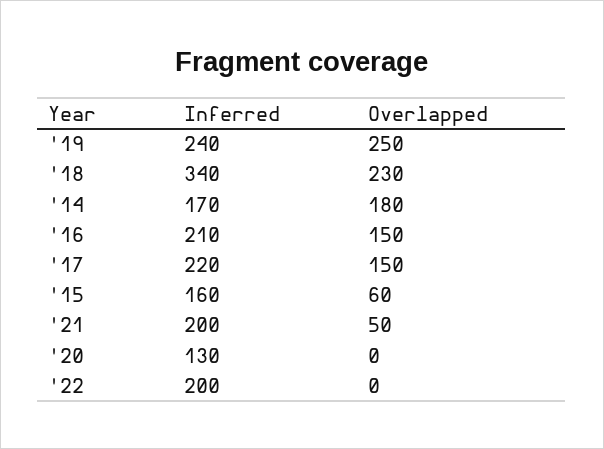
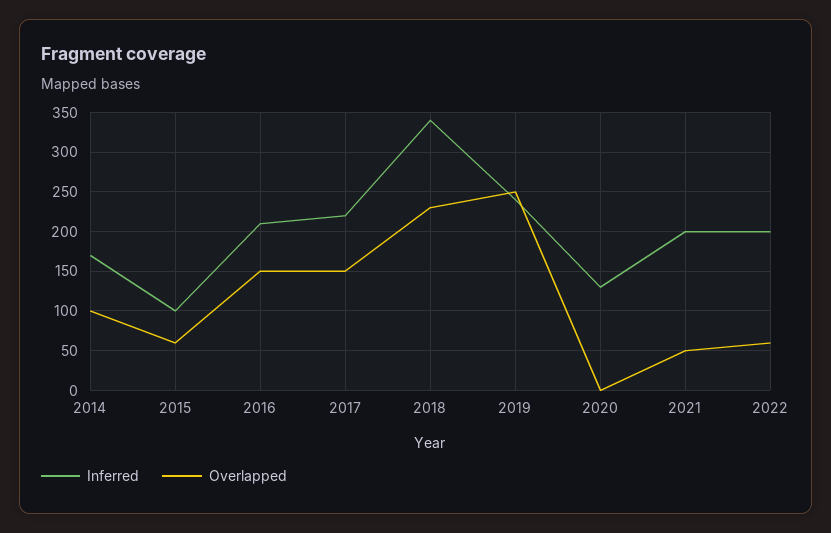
Overlapped, '14: 180 -> 100
Inferred, '15: 160 -> 100
Overlapped, '22: 0 -> 60

